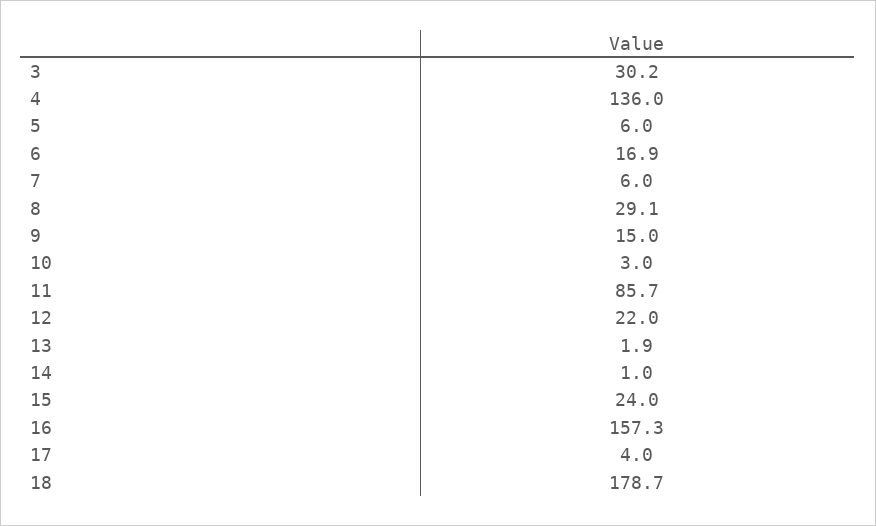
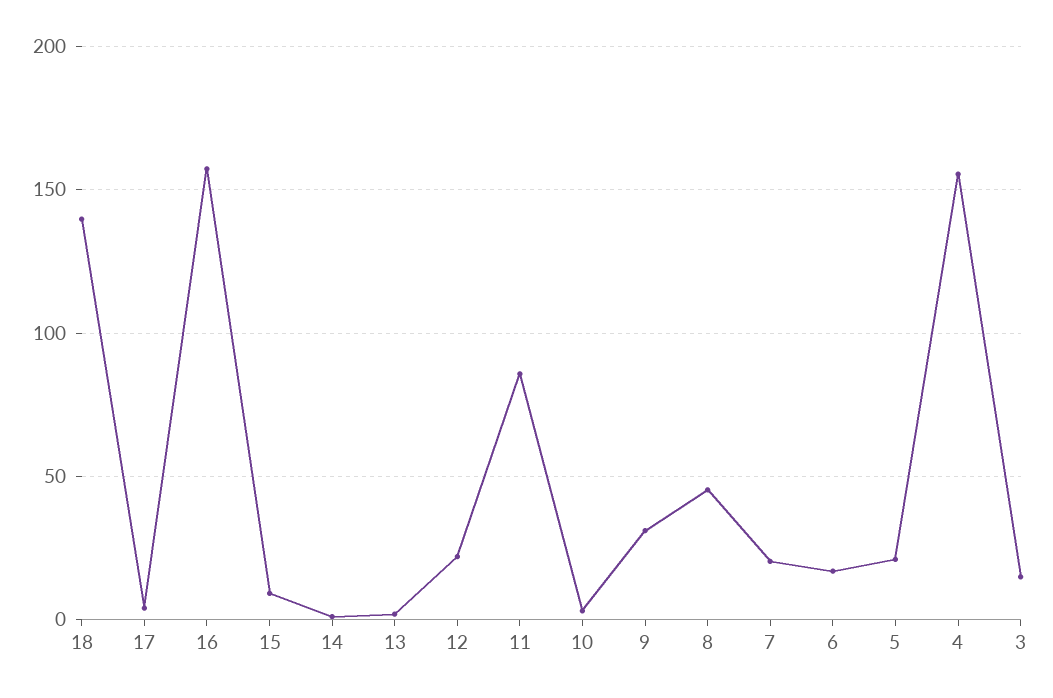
3: 30.2 -> 15
4: 136 -> 155
5: 6 -> 20
7: 6 -> 20
8: 29.1 -> 45
9: 15 -> 30
15: 24 -> 10
18: 178.7 -> 140

